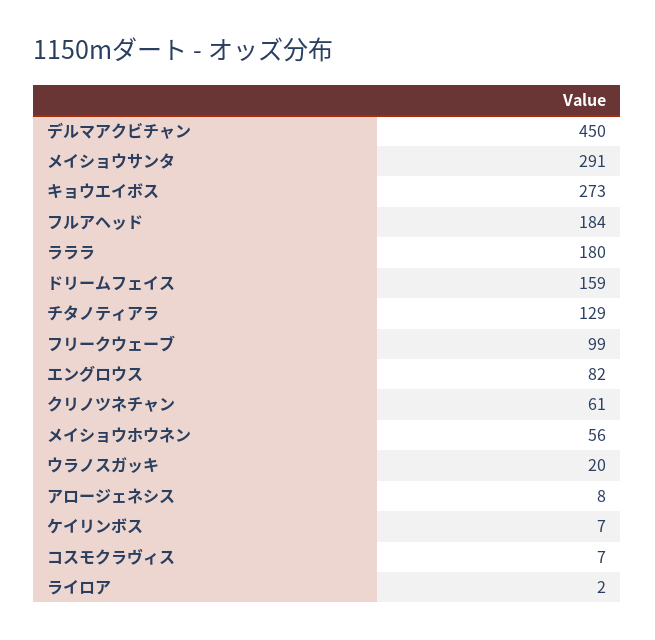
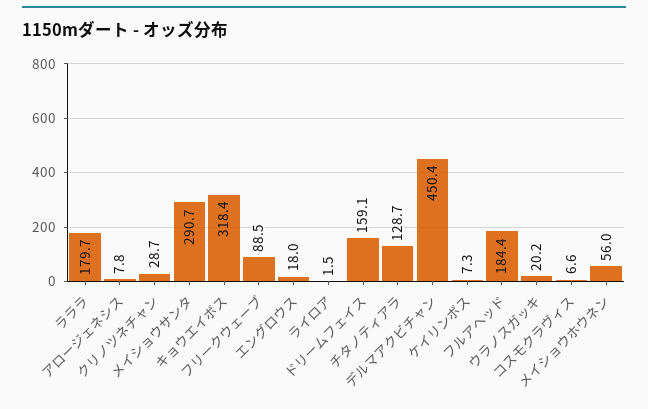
キョウエイボス: 273 -> 318.4
フリークウェーブ: 99 -> 88.5
エングロウス: 82 -> 18
クリノツネチャン: 61 -> 28.7

